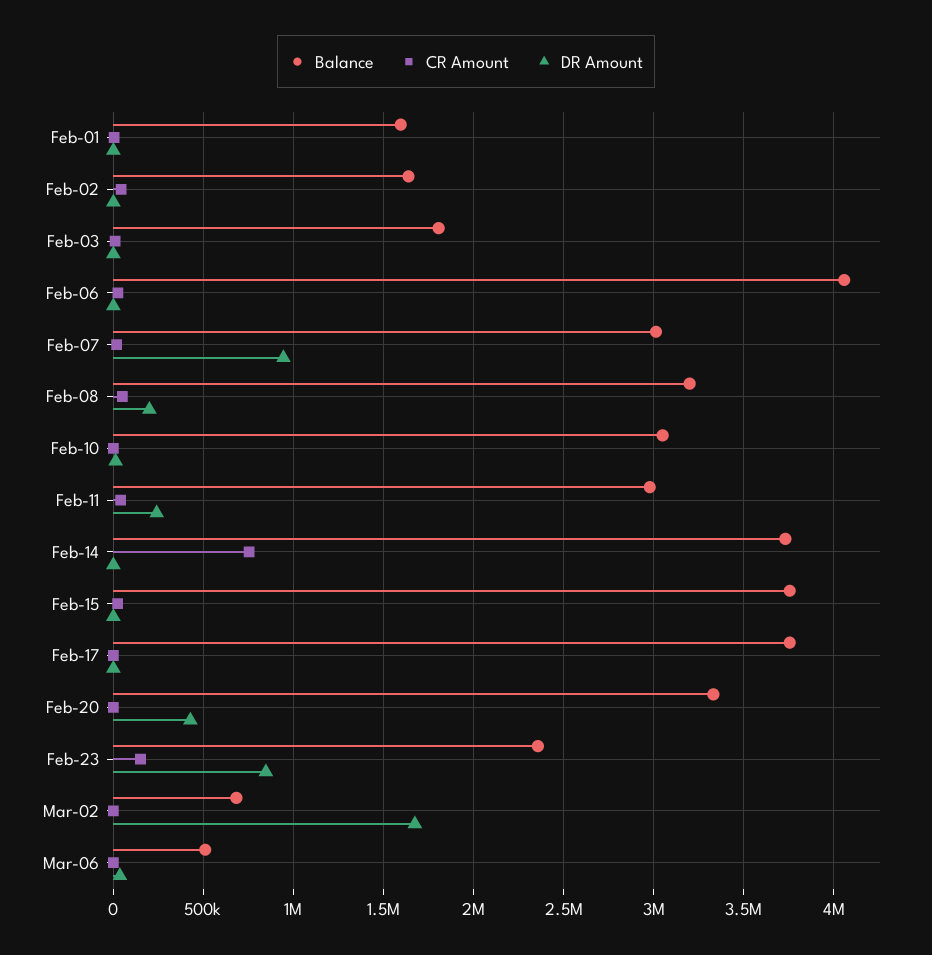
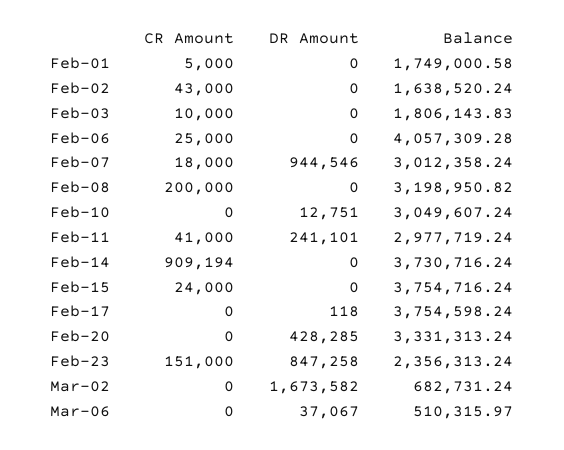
Balance, Feb-01: 1600000 -> 1749000.58
CR Amount, Feb-08: 50000 -> 200000
DR Amount, Feb-08: 200000 -> 0
CR Amount, Feb-14: 750000 -> 909194

